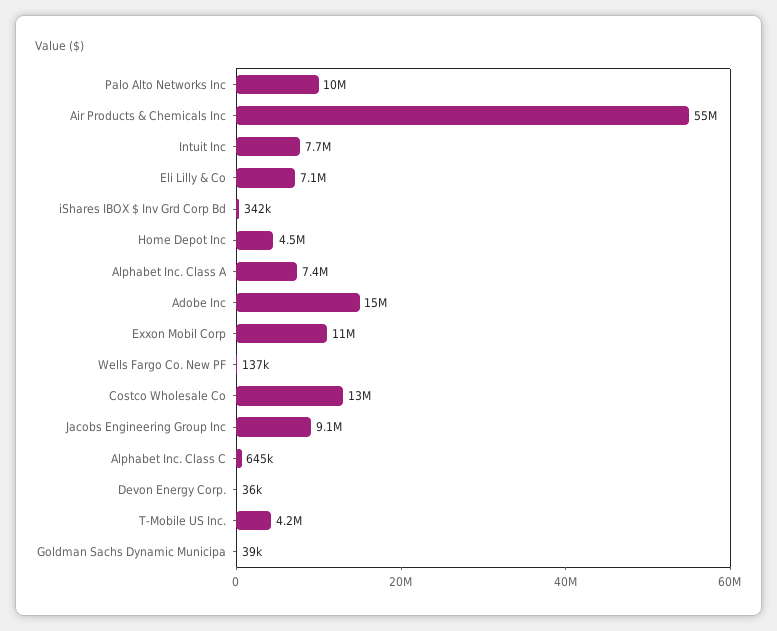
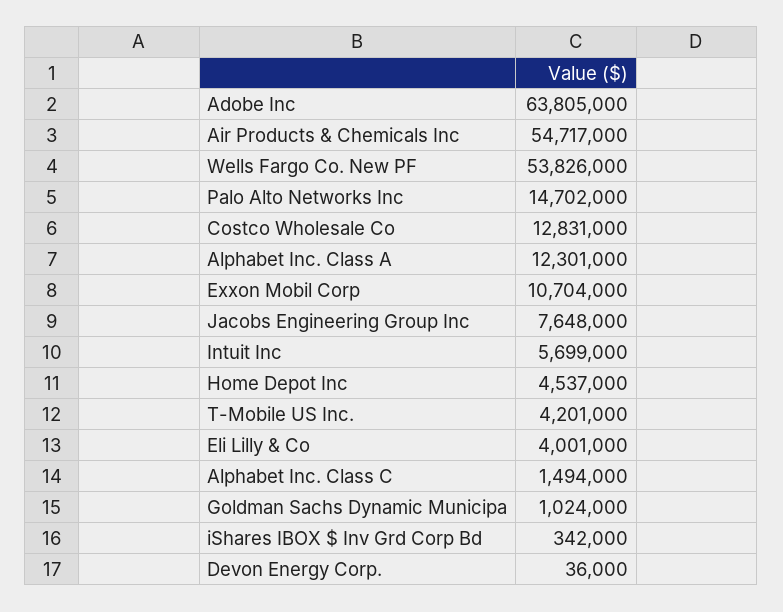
Palo Alto Networks Inc: 10000000 -> 14702000
Intuit Inc: 7700000 -> 5699000
Eli Lilly & Co: 7100000 -> 4001000
Alphabet Inc. Class A: 7400000 -> 12301000
Adobe Inc: 15000000 -> 63805000
Wells Fargo Co. New PF: 137000 -> 53826000
Jacobs Engineering Group Inc: 9100000 -> 7648000
Alphabet Inc. Class C: 645000 -> 1494000
Goldman Sachs Dynamic Municipa: 39000 -> 1024000

